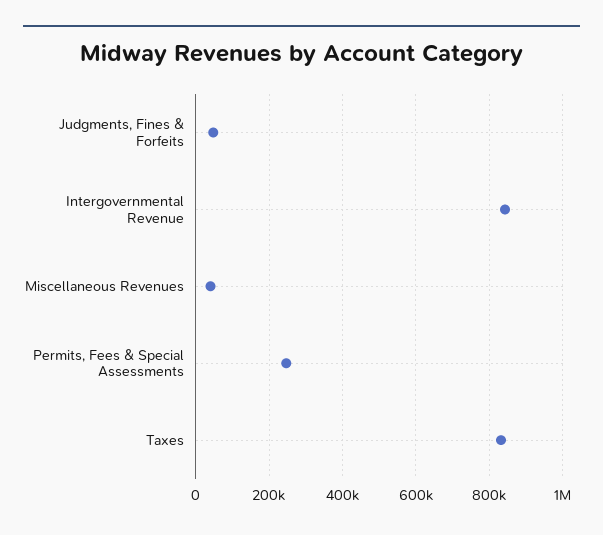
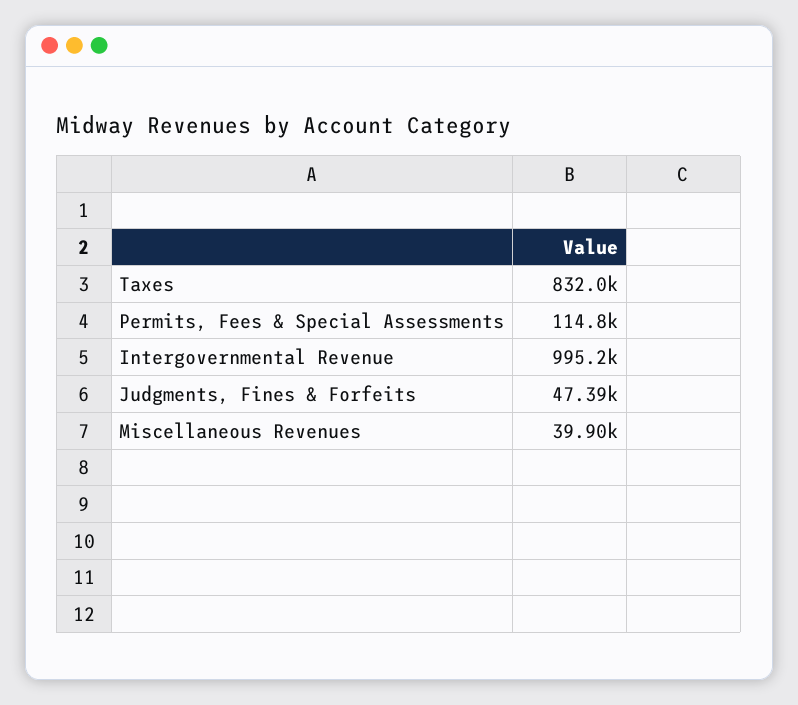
Intergovernmental Revenue: 840000 -> 995200
Permits, Fees & Special Assessments: 240000 -> 114800

